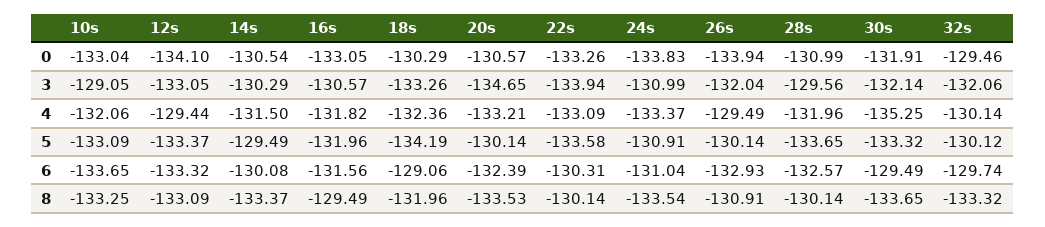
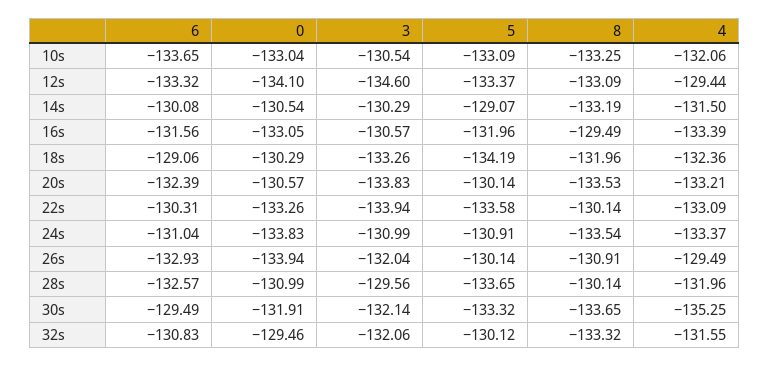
10s, 3: -129.05 -> -130.54
12s, 3: -133.05 -> -134.6
20s, 3: -134.65 -> -133.83
16s, 4: -131.82 -> -133.39
32s, 4: -130.14 -> -131.55
14s, 5: -129.49 -> -129.07
32s, 6: -129.74 -> -130.83
14s, 8: -133.37 -> -133.19

